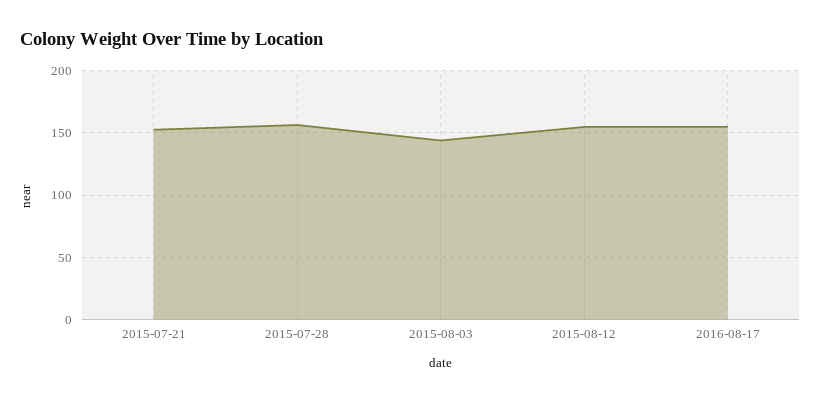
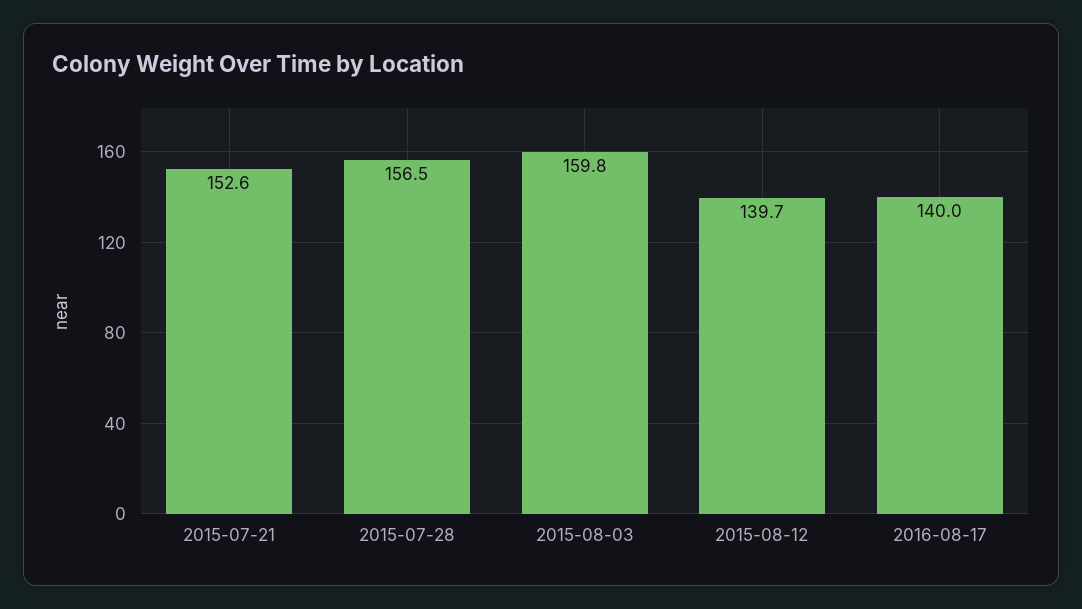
2015-08-03: 145 -> 159.8
2015-08-12: 155 -> 139.7
2016-08-17: 155 -> 140

